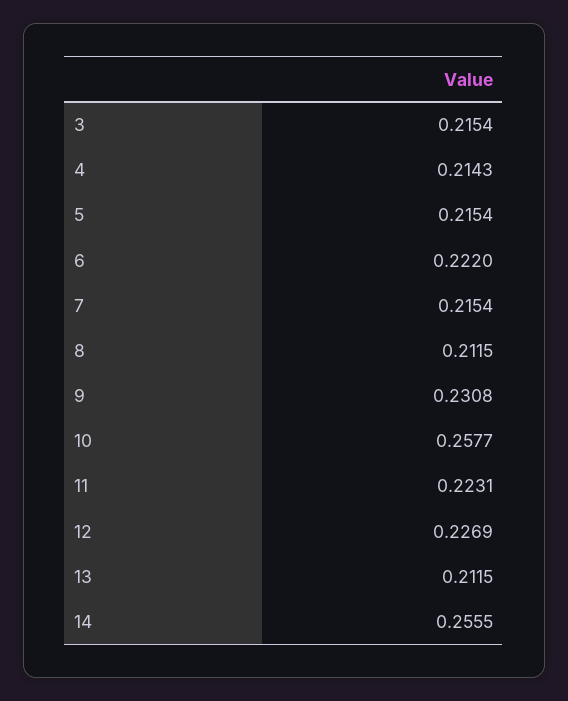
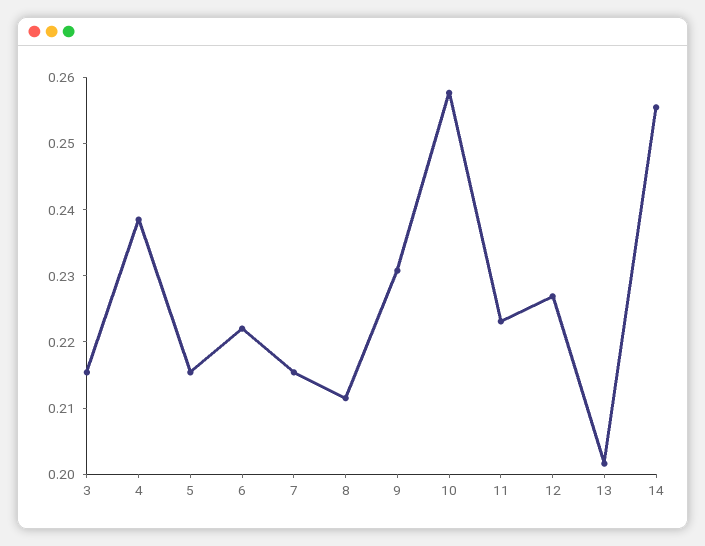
4: 0.2143 -> 0.238
13: 0.2115 -> 0.202

